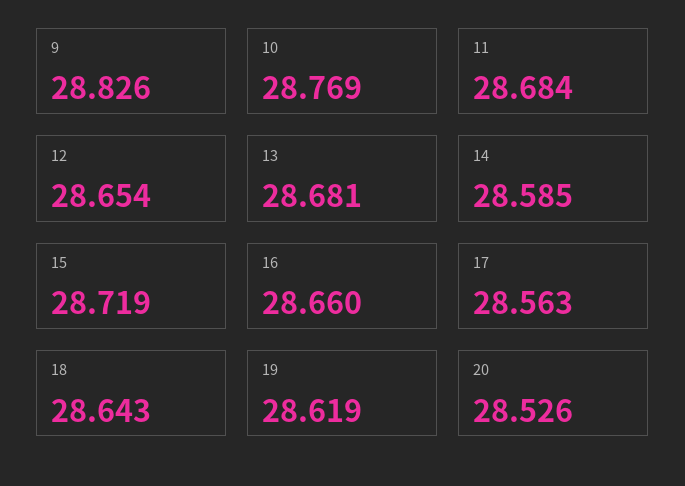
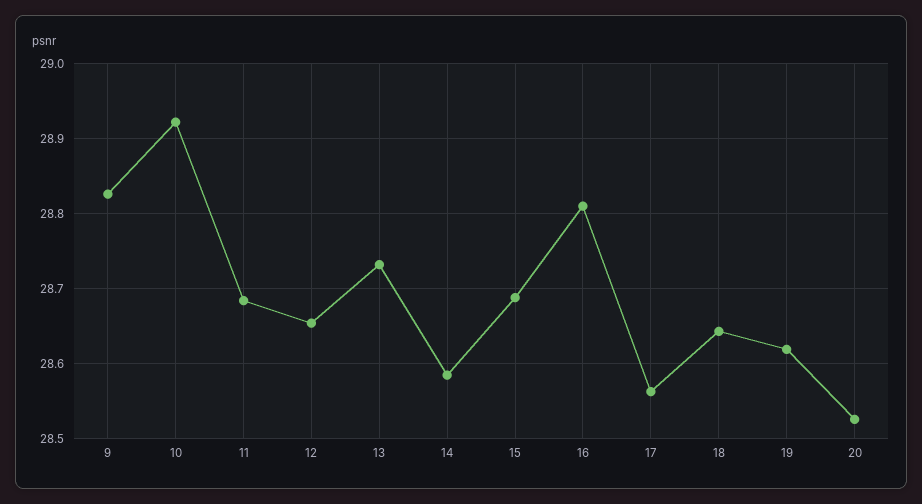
10: 28.769 -> 28.92
13: 28.681 -> 28.73
15: 28.719 -> 28.69
16: 28.66 -> 28.81

